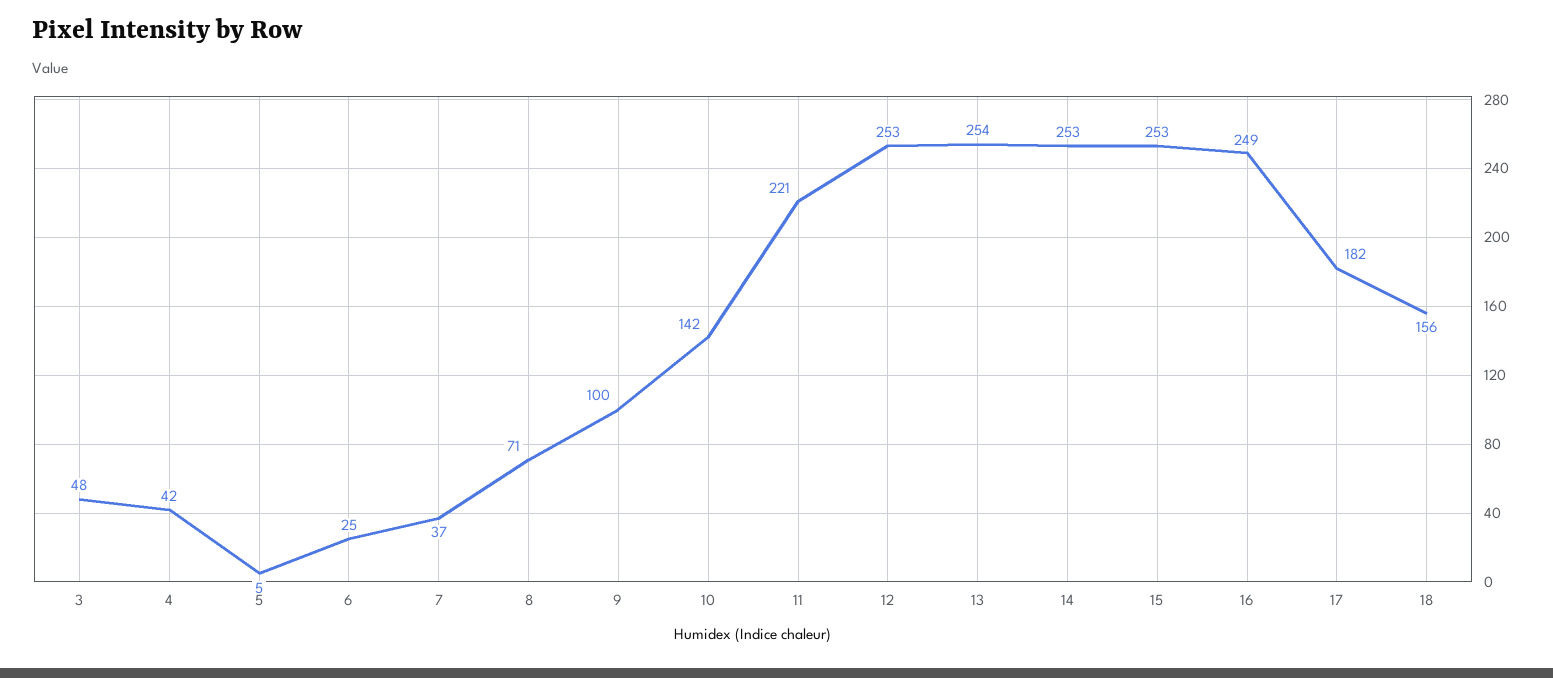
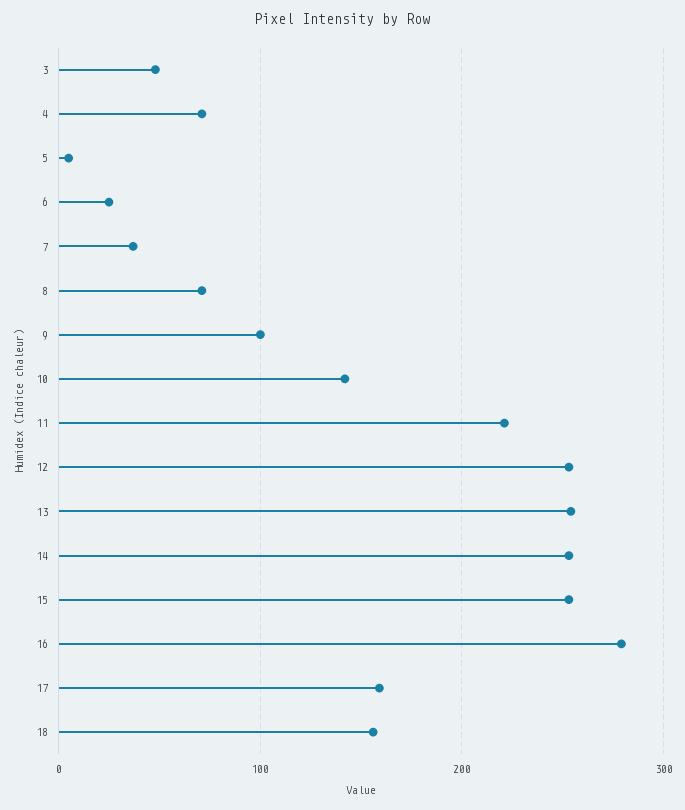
4: 42 -> 70
16: 249 -> 280
17: 182 -> 160

